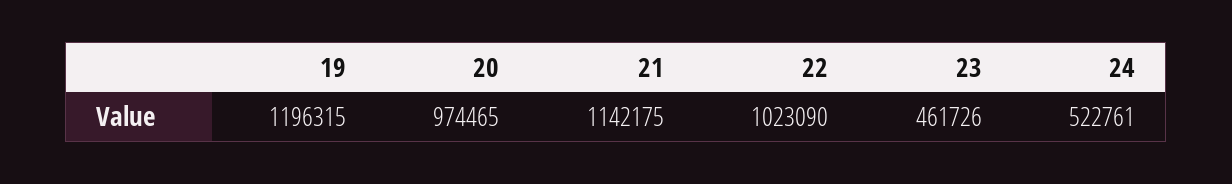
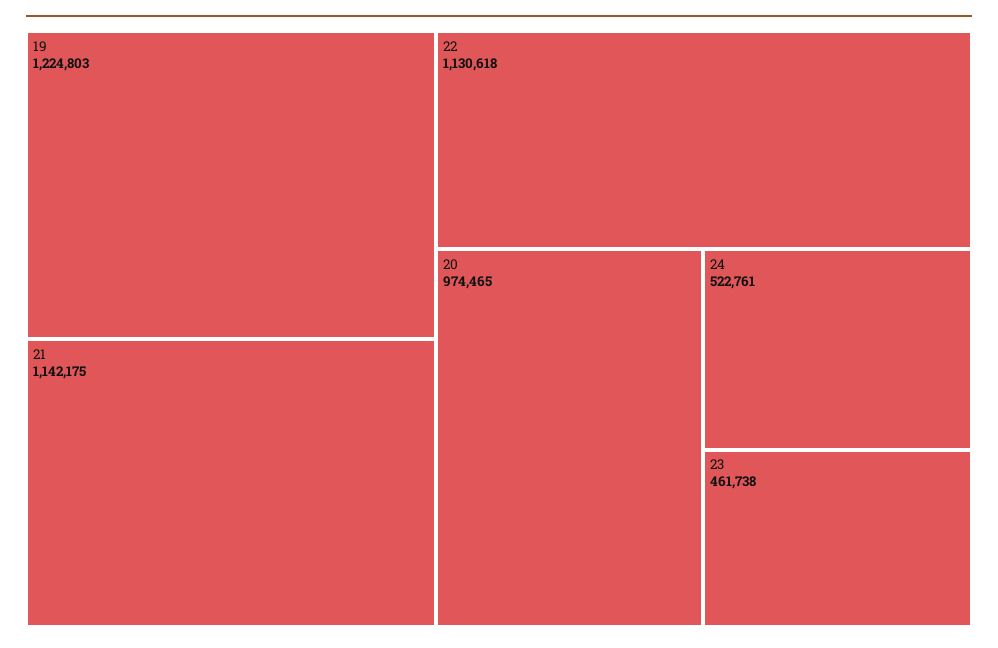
19: 1196315 -> 1224803
22: 1023090 -> 1130618
23: 461726 -> 461738

